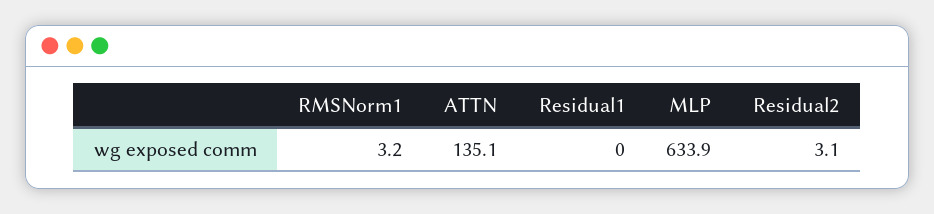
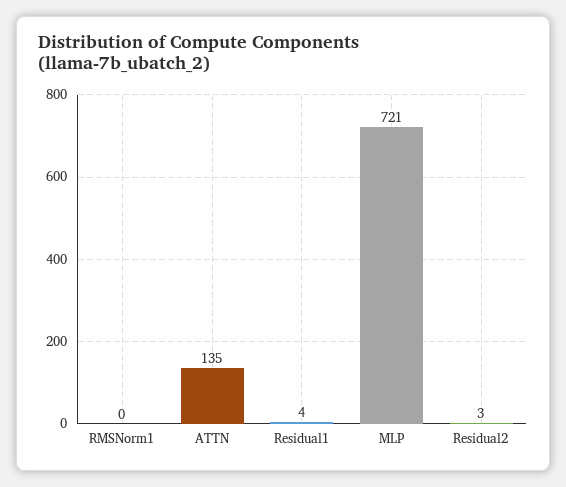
RMSNorm1: 3.2 -> 0
Residual1: 0 -> 4
MLP: 633.9 -> 721

